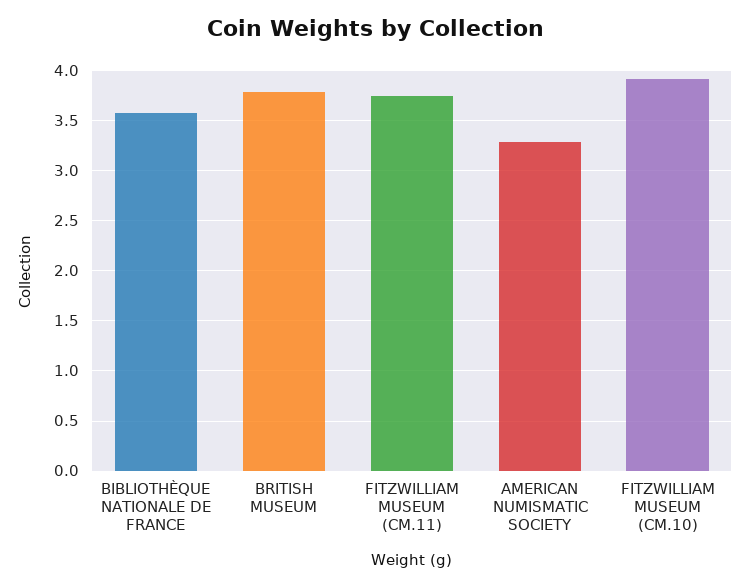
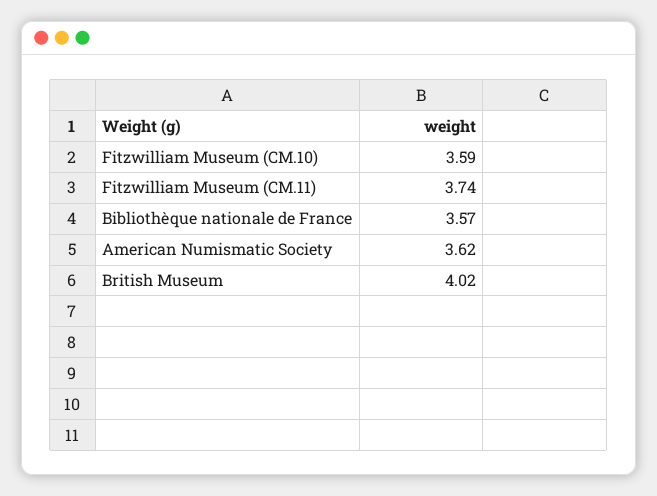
BRITISH MUSEUM: 3.8 -> 4.02
AMERICAN NUMISMATIC SOCIETY: 3.3 -> 3.62
FITZWILLIAM MUSEUM (CM.10): 3.9 -> 3.59

